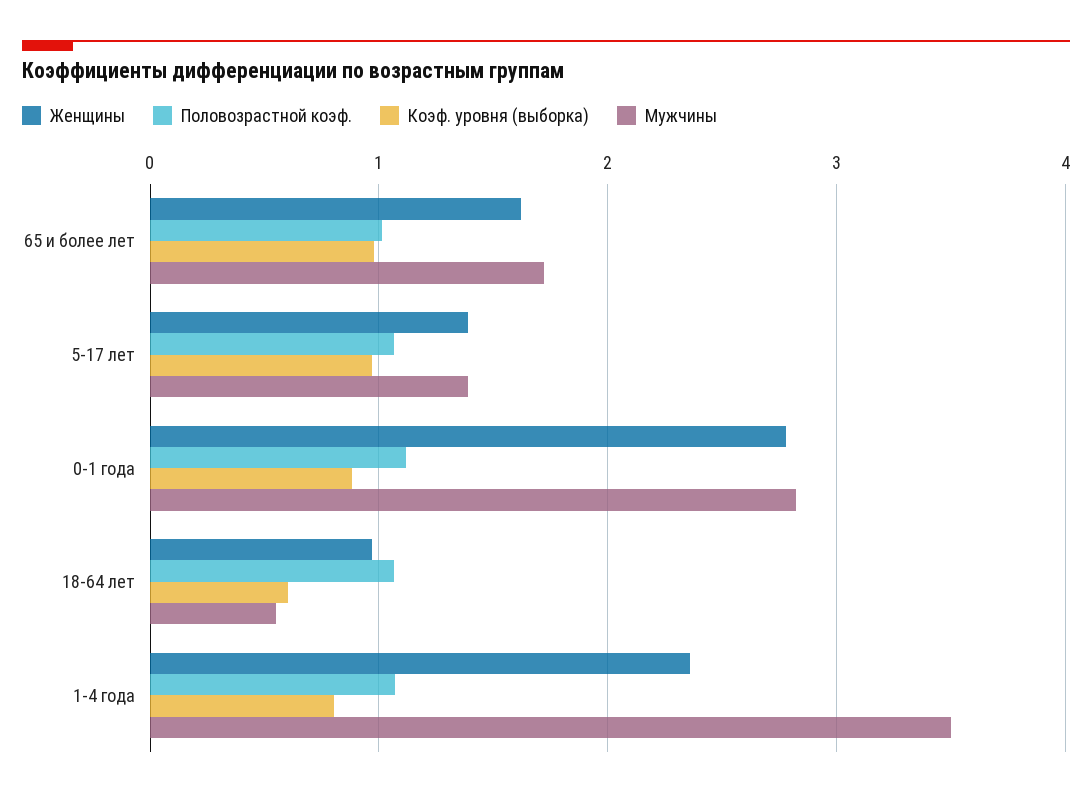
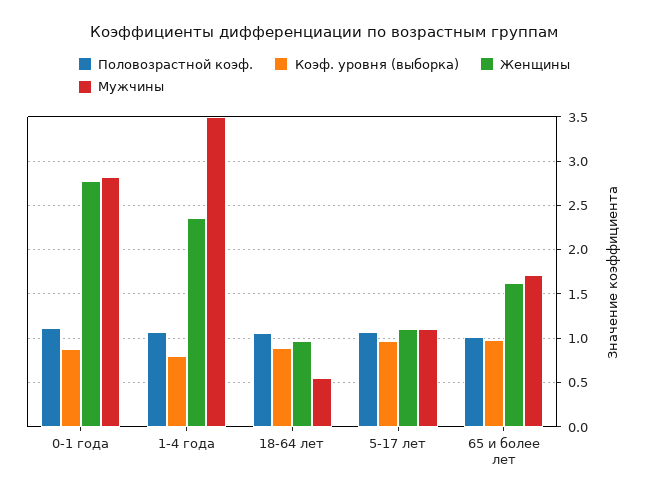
Женщины, 5-17 лет: 1.4 -> 1.1
Мужчины, 5-17 лет: 1.4 -> 1.1
Коэф. уровня (выборка), 18-64 лет: 0.6 -> 0.9

